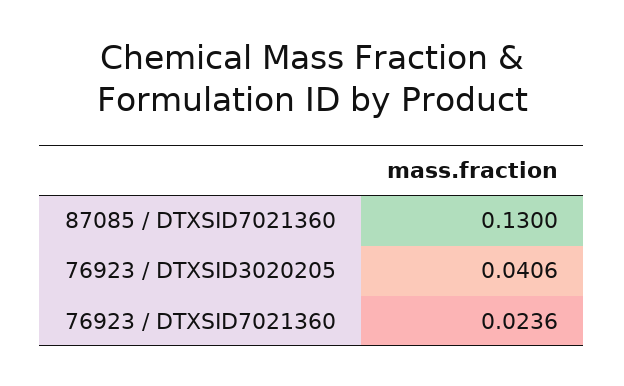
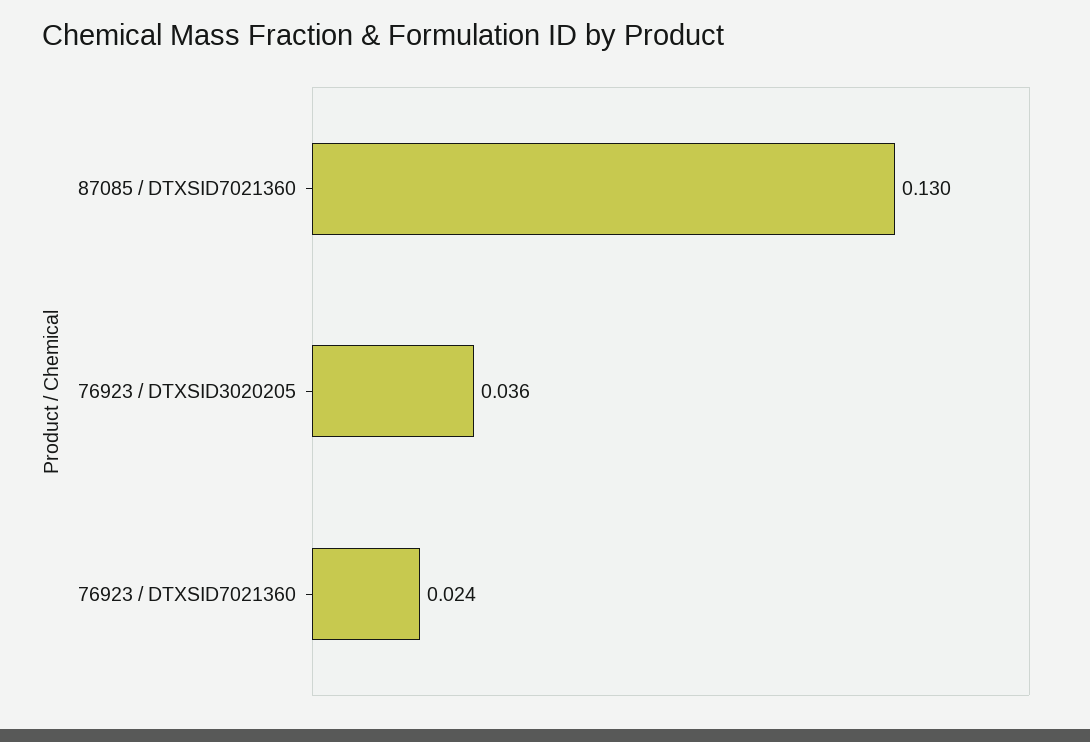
76923 / DTXSID3020205: 0.0406 -> 0.036

